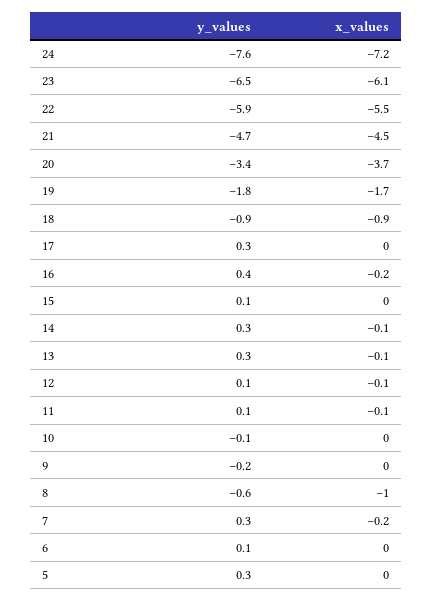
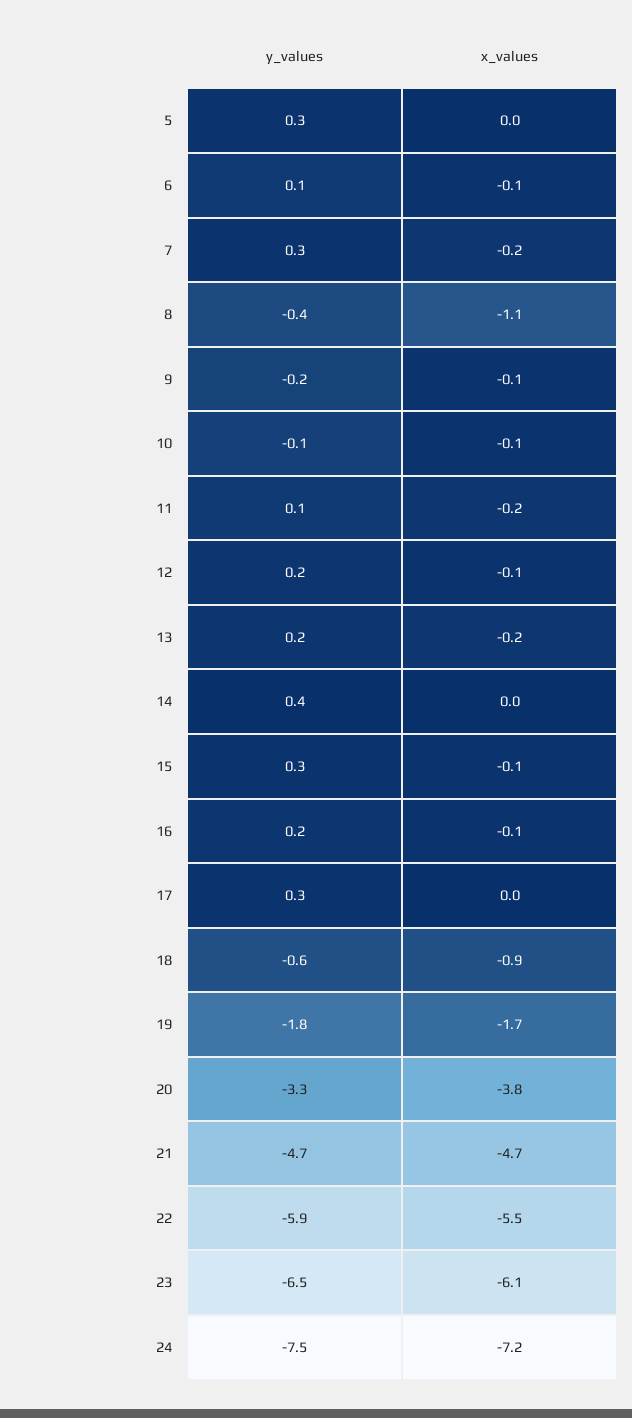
y_values, 24: -7.6 -> -7.5
x_values, 21: -4.5 -> -4.7
y_values, 20: -3.4 -> -3.3
x_values, 20: -3.7 -> -3.8
y_values, 18: -0.9 -> -0.6
y_values, 16: 0.4 -> 0.2
x_values, 16: -0.2 -> -0.1
y_values, 15: 0.1 -> 0.3
x_values, 15: 0 -> -0.1
y_values, 14: 0.3 -> 0.4
x_values, 14: -0.1 -> 0
y_values, 13: 0.3 -> 0.2
x_values, 13: -0.1 -> -0.2
y_values, 12: 0.1 -> 0.2
x_values, 11: -0.1 -> -0.2
x_values, 10: 0 -> -0.1
x_values, 9: 0 -> -0.1
y_values, 8: -0.6 -> -0.4
x_values, 8: -1 -> -1.1
x_values, 6: 0 -> -0.1

